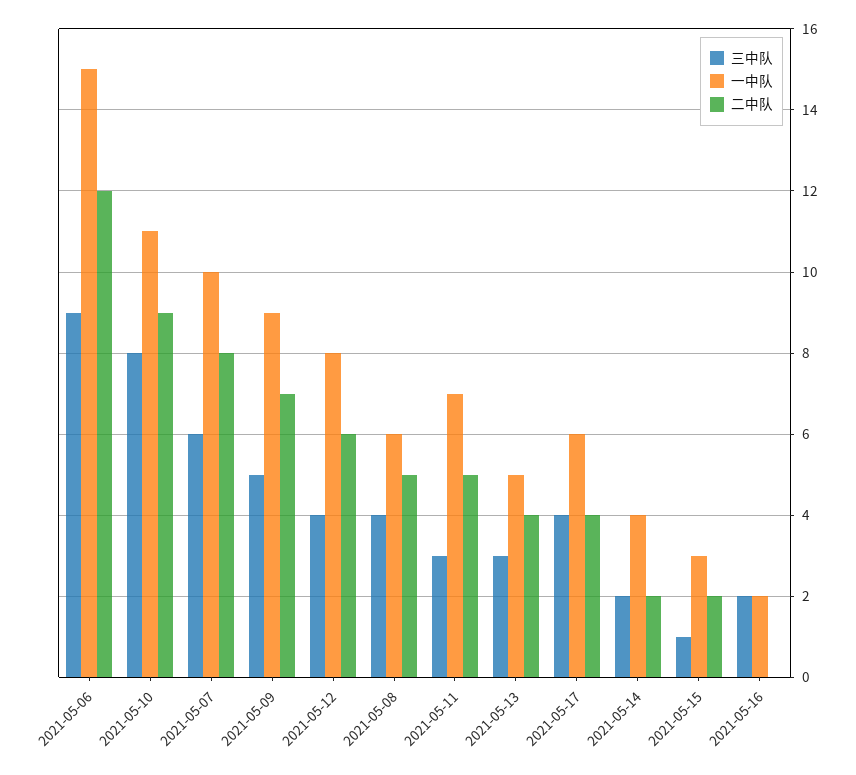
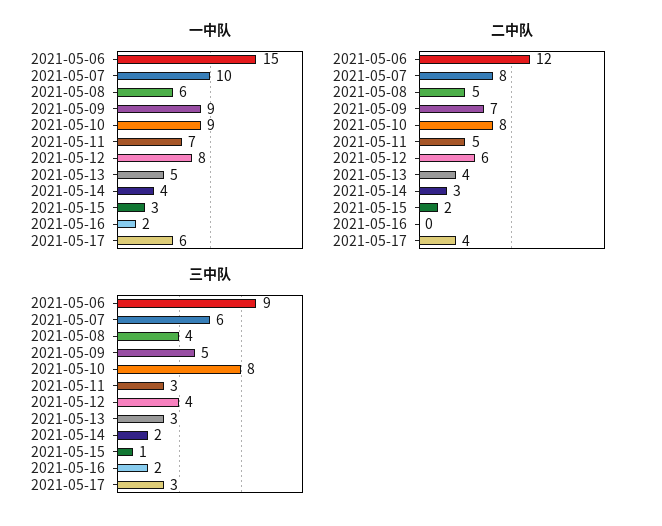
一中队, 2021-05-10: 11 -> 9
二中队, 2021-05-10: 9 -> 8
三中队, 2021-05-17: 4 -> 3
二中队, 2021-05-14: 2 -> 3

